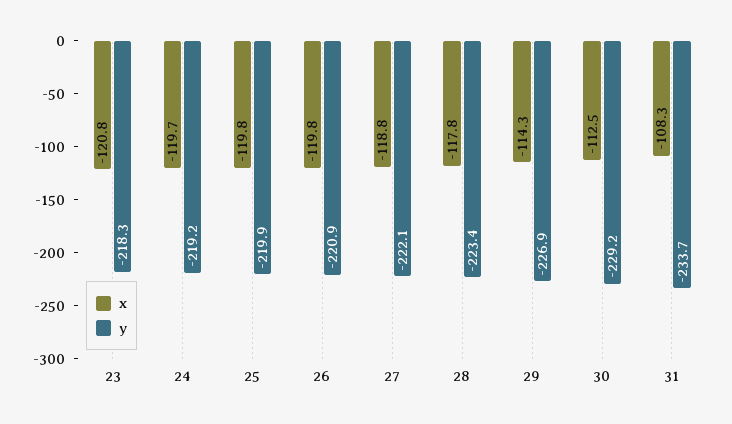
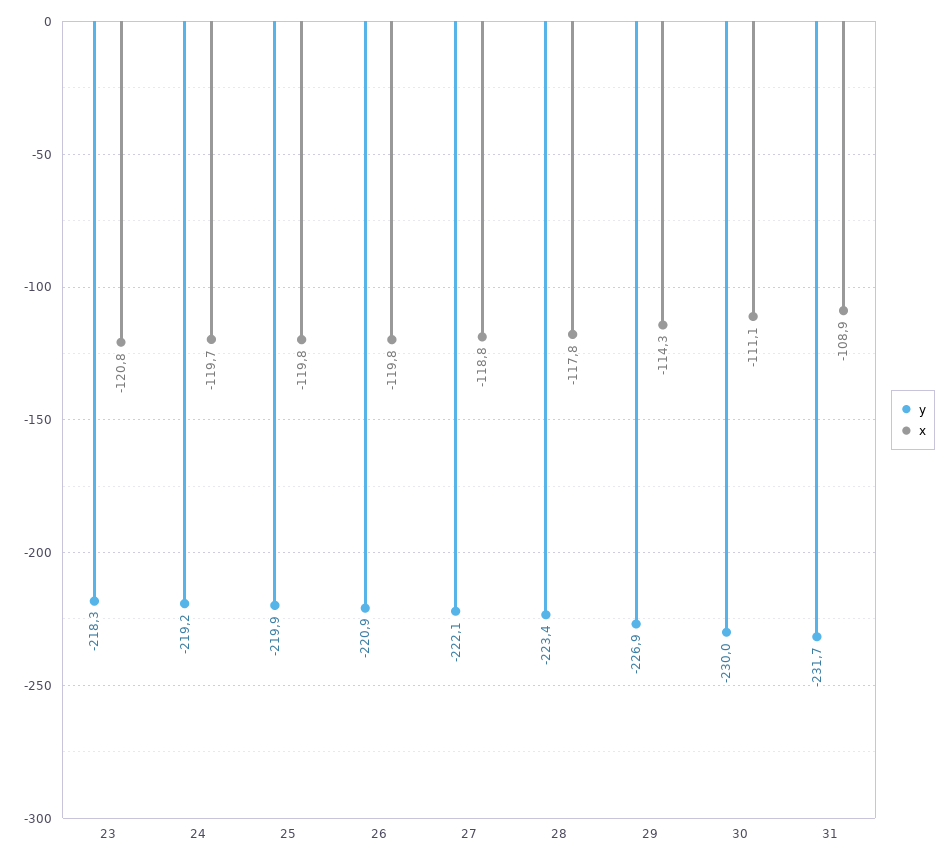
x, 30: -112.5 -> -111.1
y, 30: -229.2 -> -230
x, 31: -108.3 -> -108.9
y, 31: -233.7 -> -231.7

